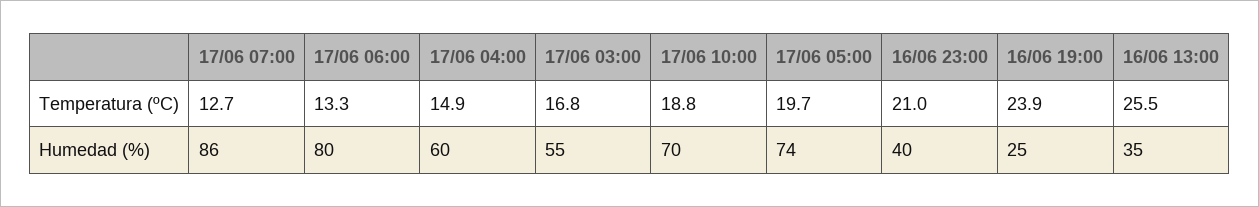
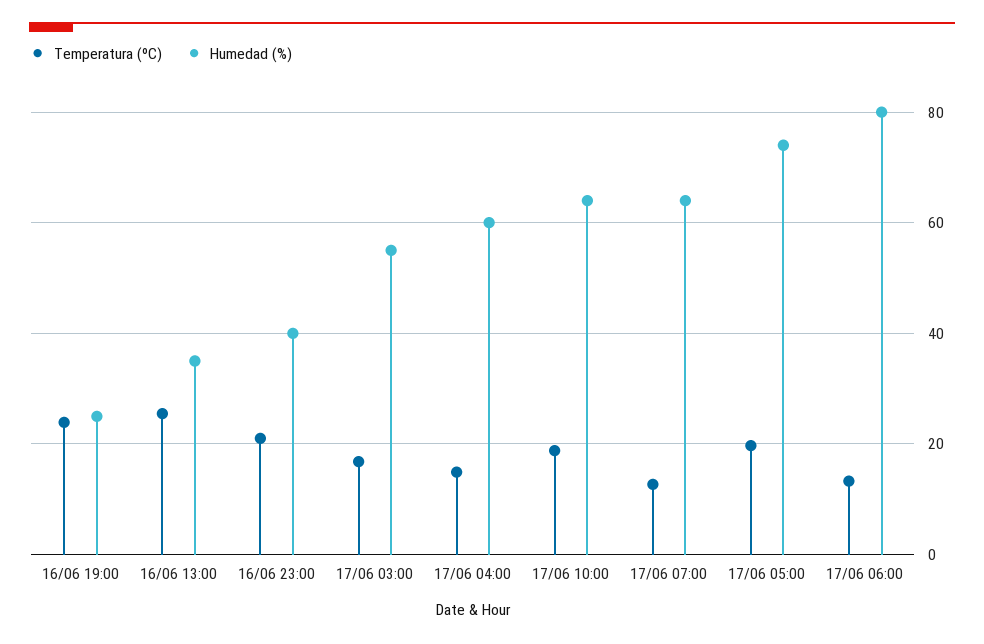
Humedad (%), 17/06 07:00: 86 -> 64
Humedad (%), 17/06 10:00: 70 -> 64

